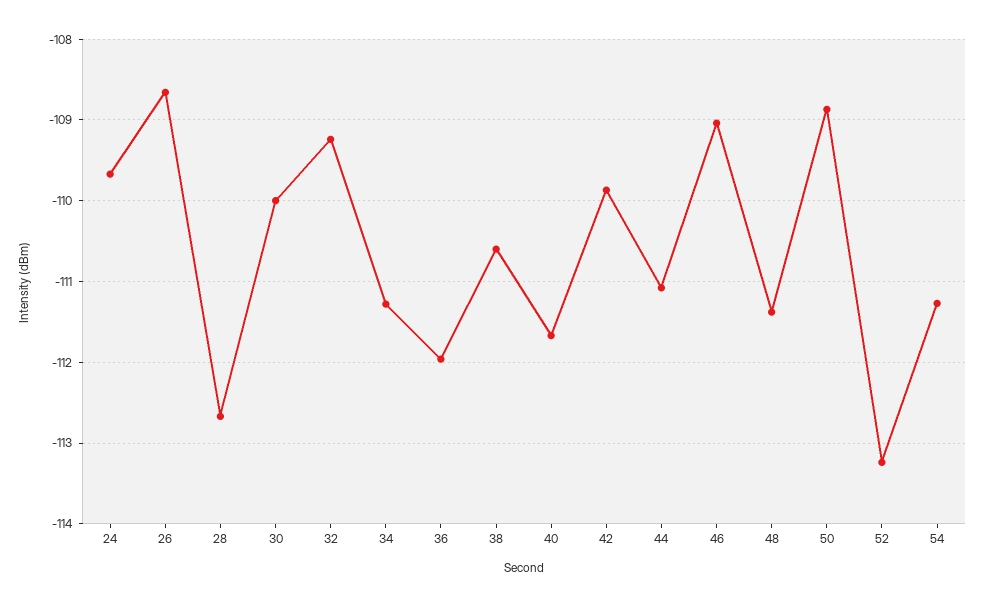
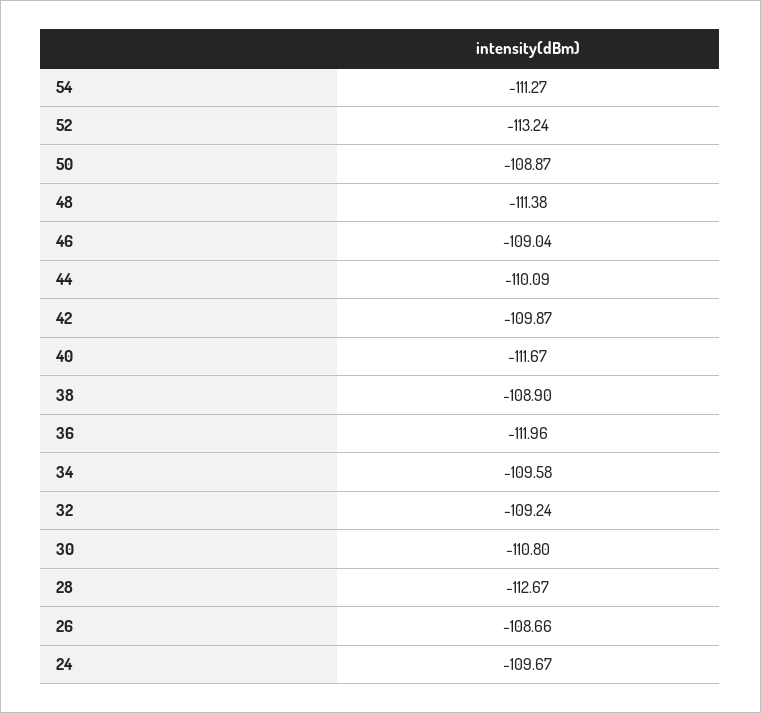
30: -110 -> -110.8
34: -111.3 -> -109.58
38: -110.6 -> -108.9
44: -111.1 -> -110.09

